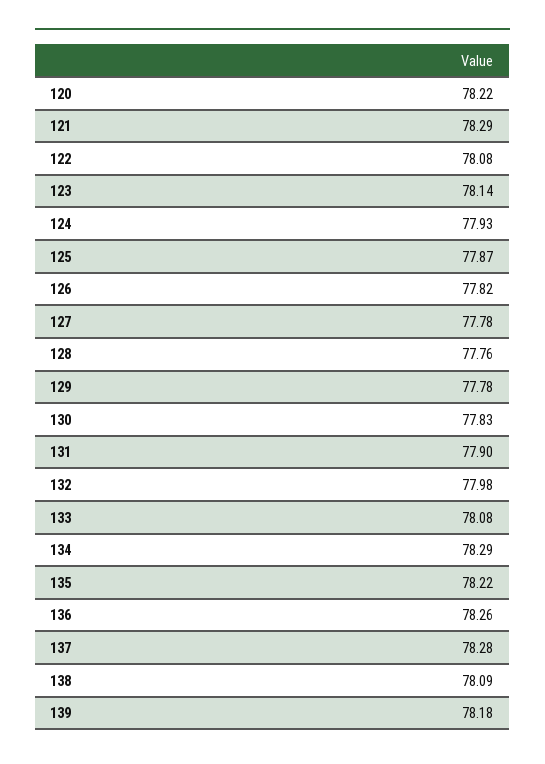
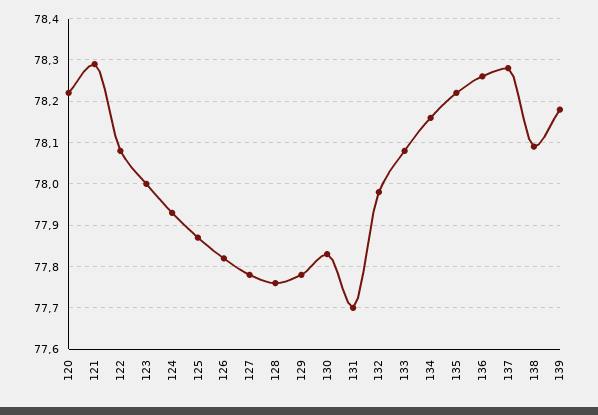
123: 78.14 -> 78
131: 77.9 -> 77.7
134: 78.29 -> 78.15

